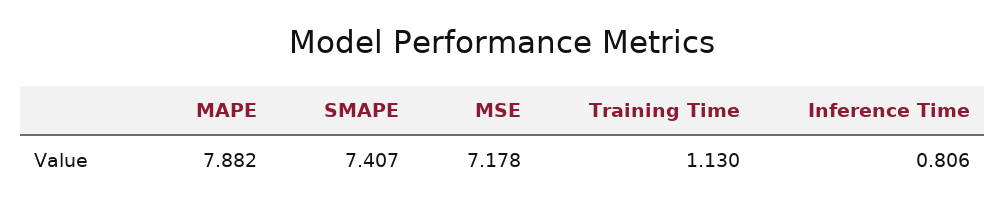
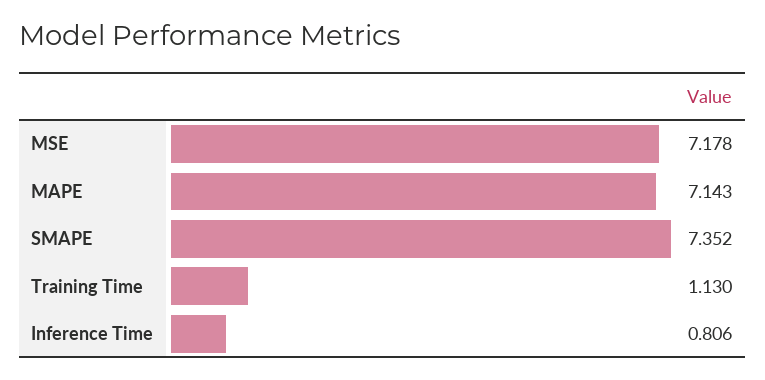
MAPE: 7.882 -> 7.143
SMAPE: 7.407 -> 7.352

